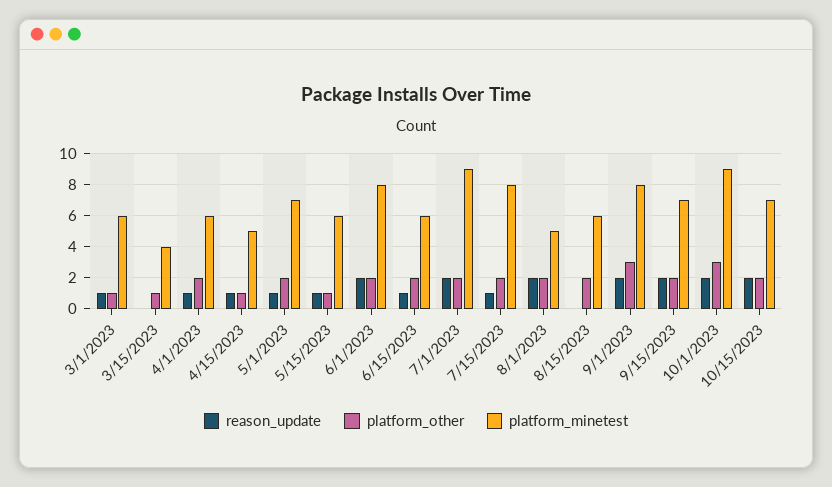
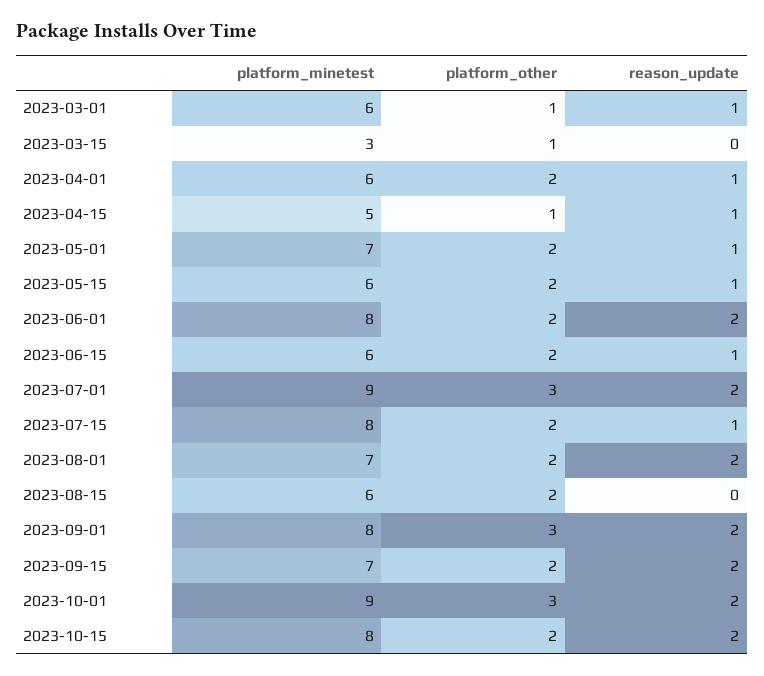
platform_minetest, 3/15/2023: 4 -> 3
platform_other, 5/15/2023: 1 -> 2
platform_other, 7/1/2023: 2 -> 3
platform_minetest, 8/1/2023: 5 -> 7
platform_minetest, 10/15/2023: 7 -> 8

